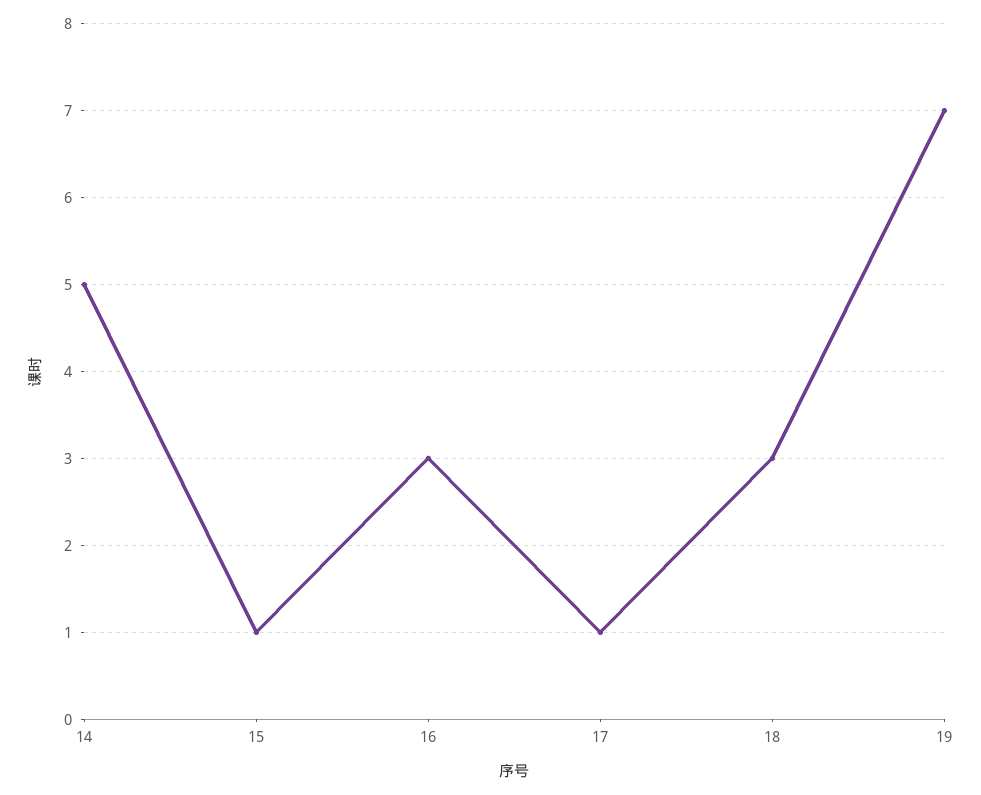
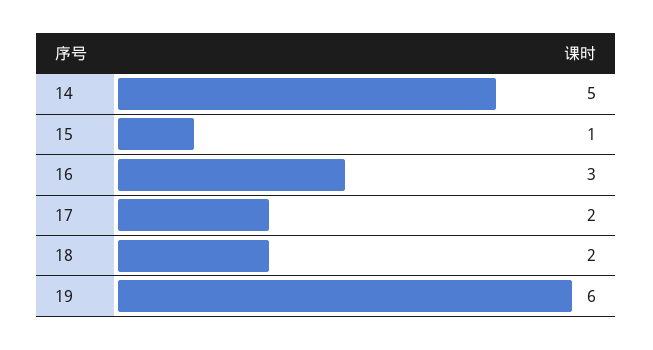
17: 1 -> 2
18: 3 -> 2
19: 7 -> 6

